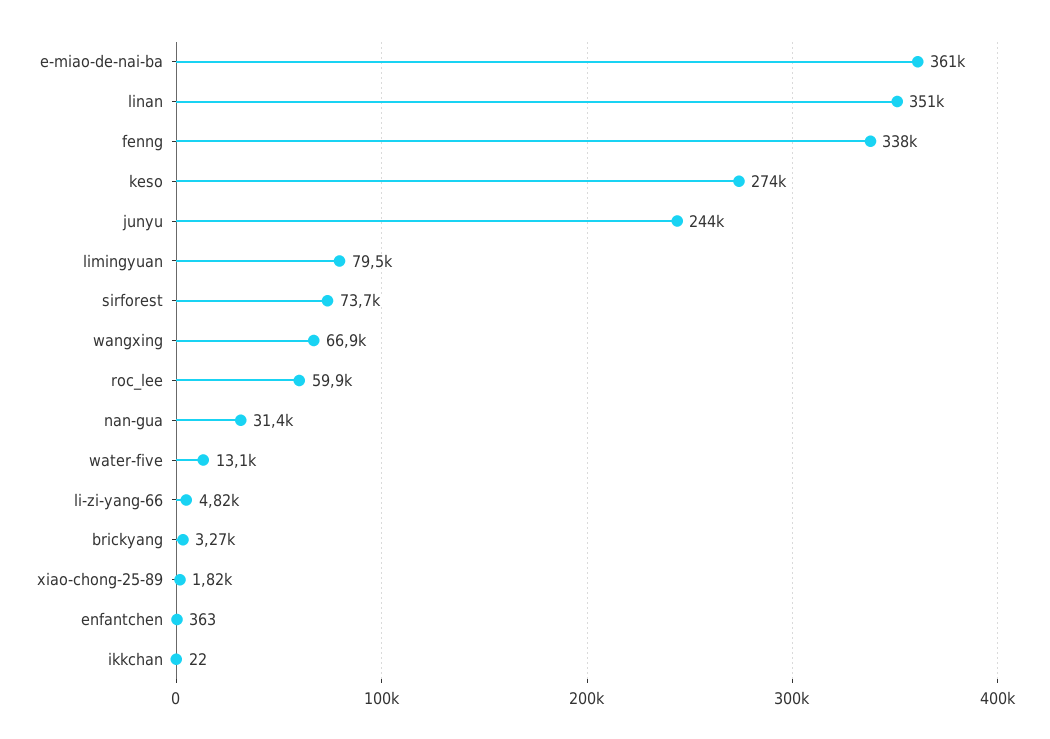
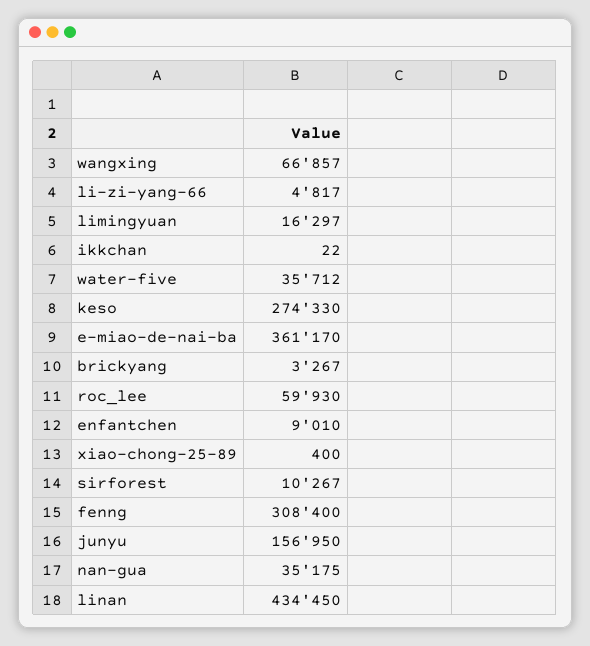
linan: 351000 -> 434450
fenng: 338000 -> 308400
junyu: 244000 -> 156950
limingyuan: 79500 -> 16297
sirforest: 73700 -> 10267
nan-gua: 31400 -> 35175
water-five: 13100 -> 35712
xiao-chong-25-89: 1820 -> 400
enfantchen: 363 -> 9010

